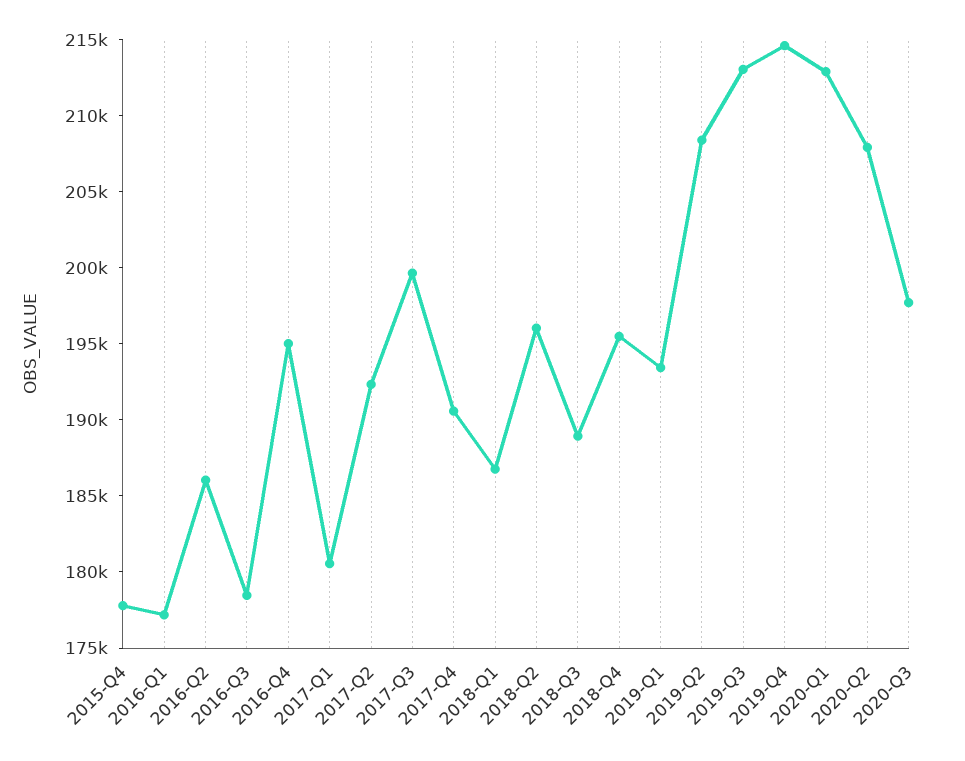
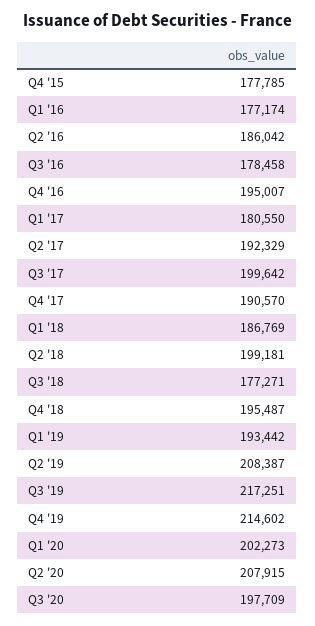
2018-Q2: 196000 -> 199181
2018-Q3: 189000 -> 177271
2019-Q3: 213000 -> 217251
2020-Q1: 213000 -> 202273

